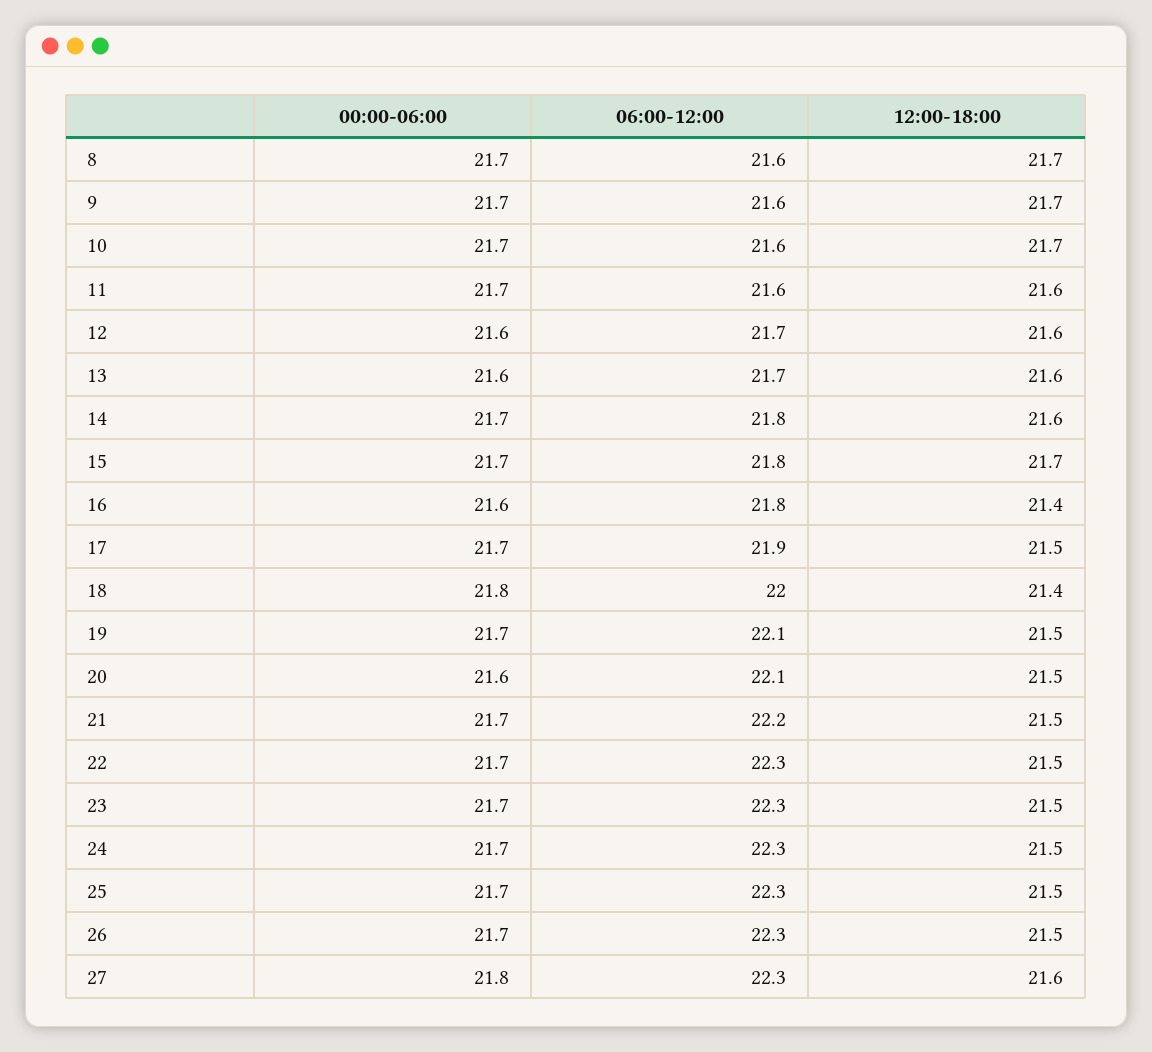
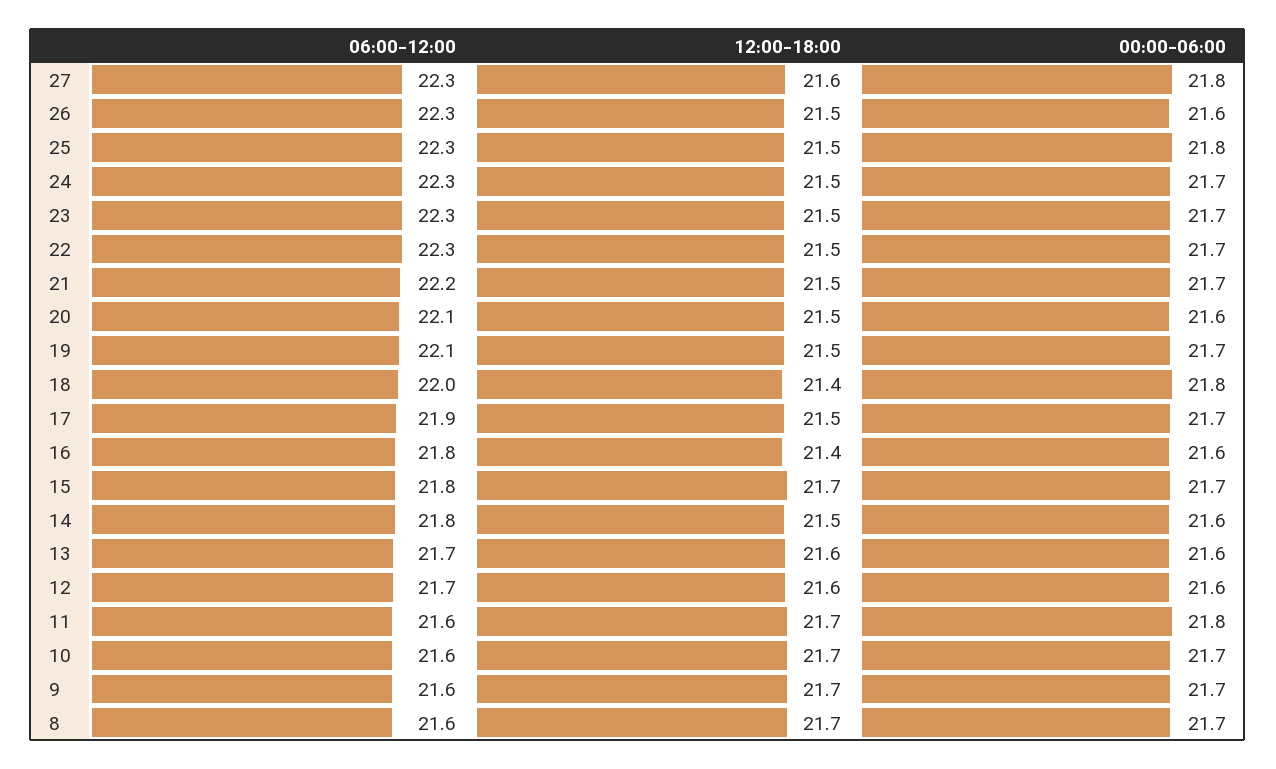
00:00-06:00, 11: 21.7 -> 21.8
12:00-18:00, 11: 21.6 -> 21.7
00:00-06:00, 14: 21.7 -> 21.6
12:00-18:00, 14: 21.6 -> 21.5
00:00-06:00, 25: 21.7 -> 21.8
00:00-06:00, 26: 21.7 -> 21.6

